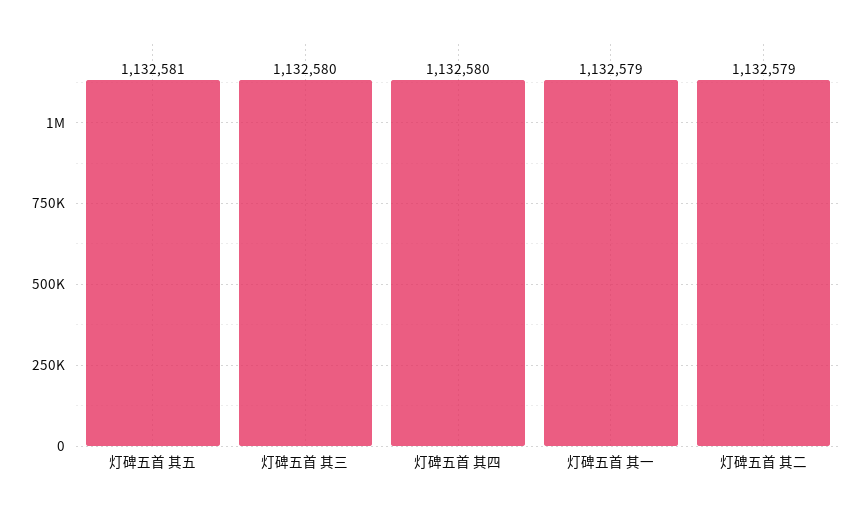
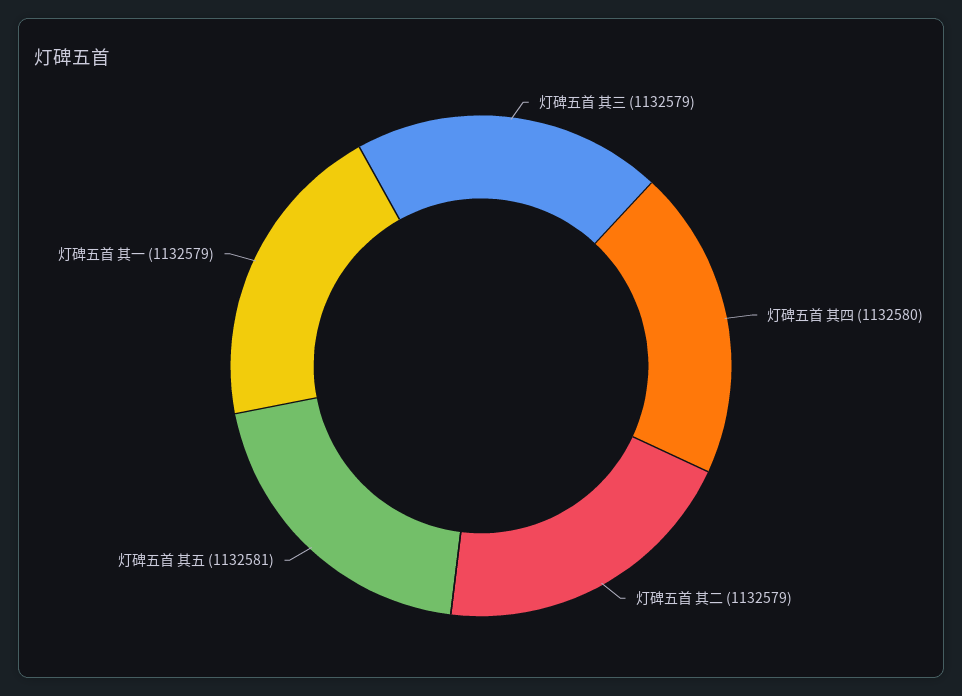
灯碑五首 其三: 1132580 -> 1132579

